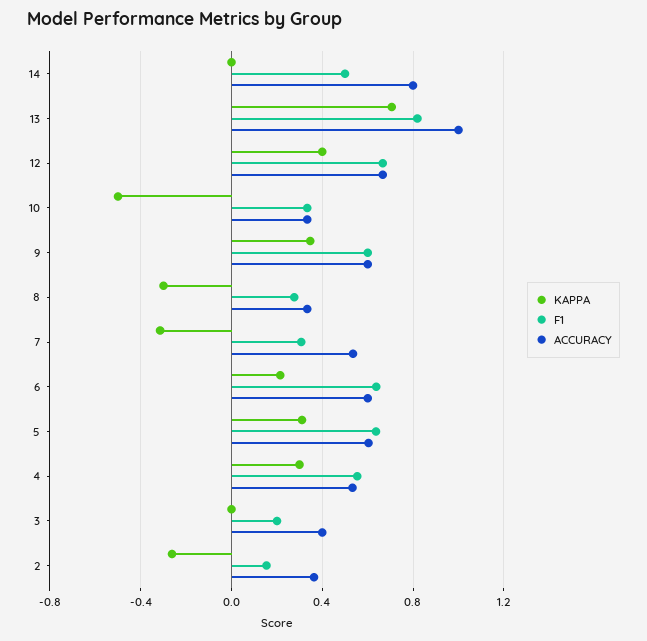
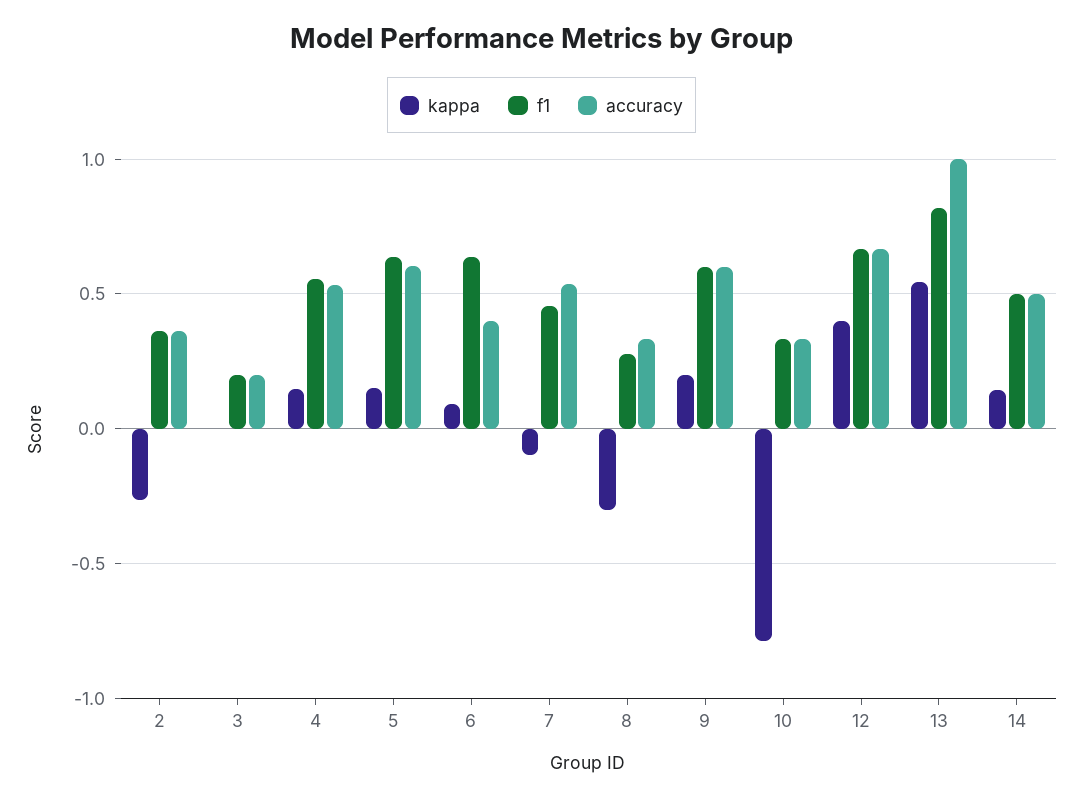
KAPPA, 14: 0 -> 0.15
ACCURACY, 14: 0.8 -> 0.5
KAPPA, 13: 0.7 -> 0.55
KAPPA, 10: -0.5 -> -0.8
KAPPA, 9: 0.35 -> 0.2
KAPPA, 7: -0.3 -> -0.1
F1, 7: 0.3 -> 0.45
KAPPA, 6: 0.2 -> 0.1
ACCURACY, 6: 0.6 -> 0.4
KAPPA, 5: 0.3 -> 0.15
KAPPA, 4: 0.3 -> 0.15
ACCURACY, 3: 0.4 -> 0.2
F1, 2: 0.15 -> 0.35

